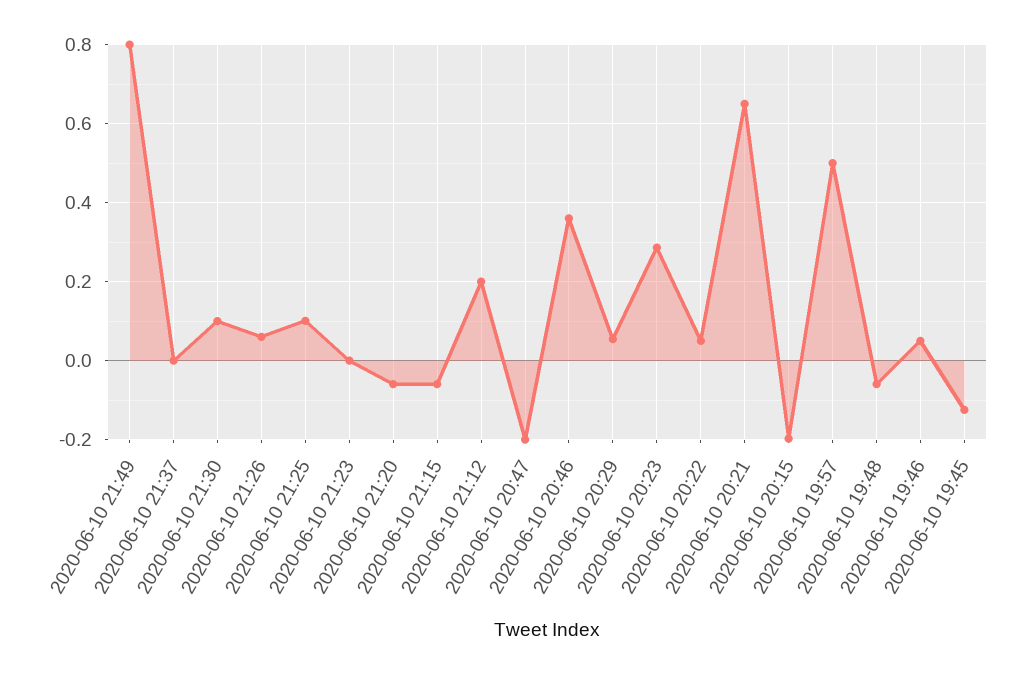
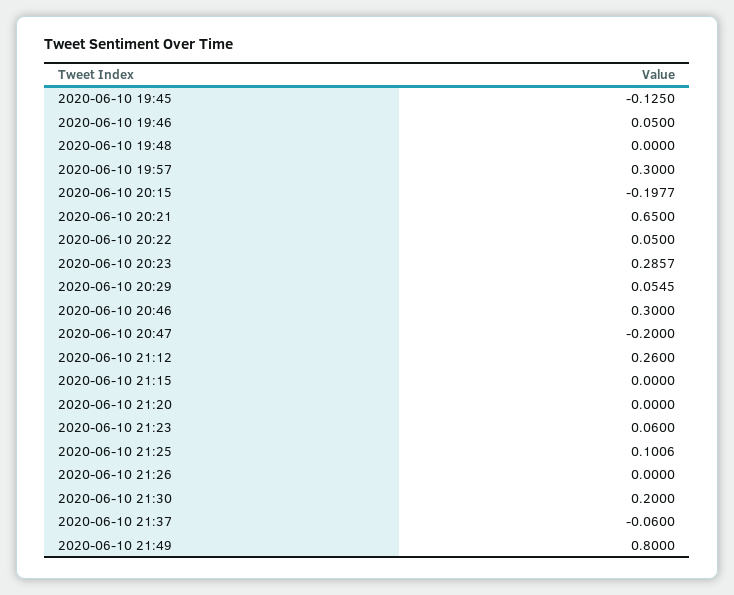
2020-06-10 21:37: 0 -> -0.06
2020-06-10 21:30: 0.1 -> 0.2
2020-06-10 21:26: 0.06 -> 0
2020-06-10 21:23: 0 -> 0.06
2020-06-10 21:20: -0.06 -> 0
2020-06-10 21:15: -0.06 -> 0
2020-06-10 21:12: 0.2 -> 0.26
2020-06-10 20:46: 0.36 -> 0.3
2020-06-10 19:57: 0.5 -> 0.3
2020-06-10 19:48: -0.06 -> 0

